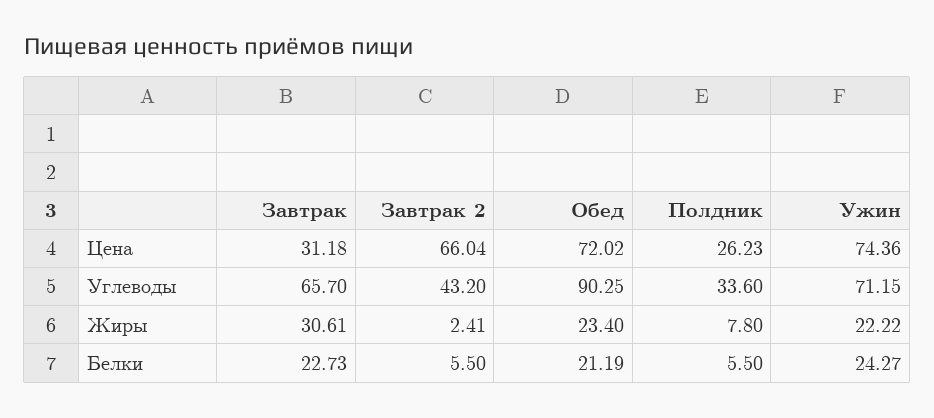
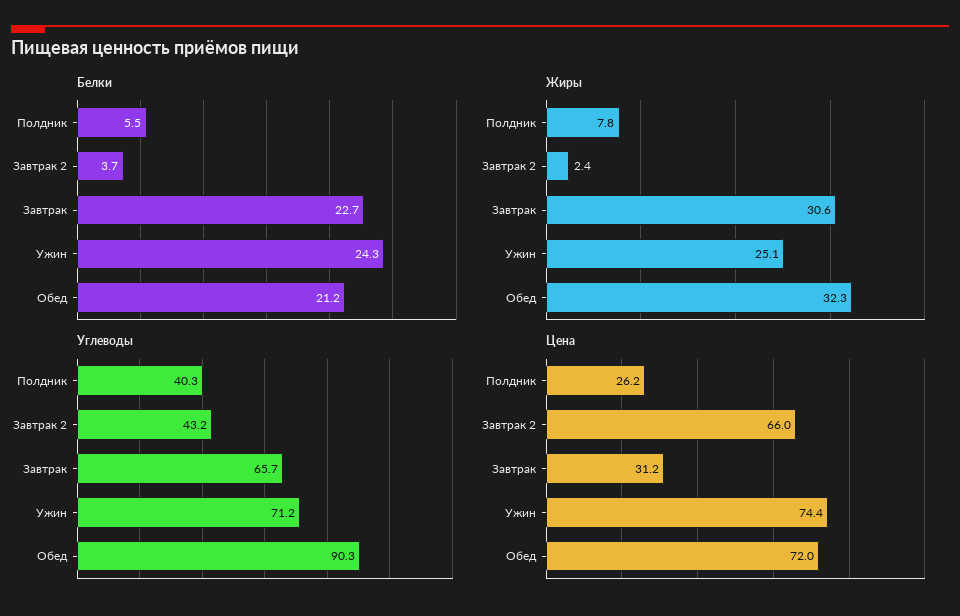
Углеводы, Полдник: 33.6 -> 40.3
Жиры, Обед: 23.4 -> 32.3
Жиры, Ужин: 22.22 -> 25.1
Белки, Завтрак 2: 5.5 -> 3.7

